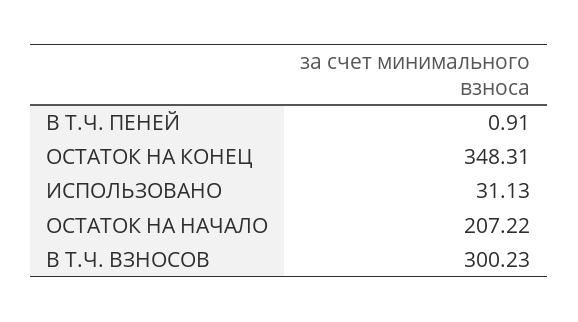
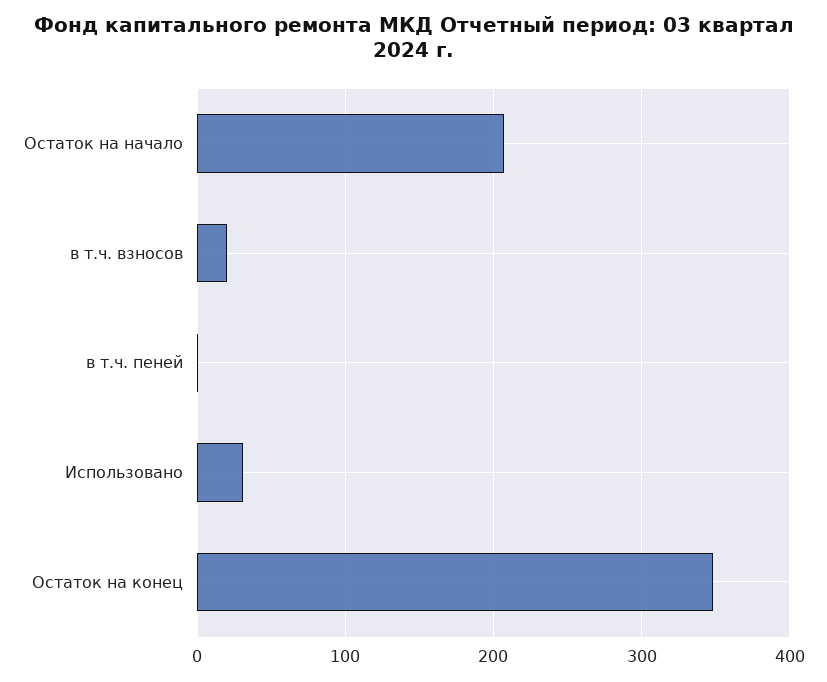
В Т.Ч. ВЗНОСОВ: 300.23 -> 20

